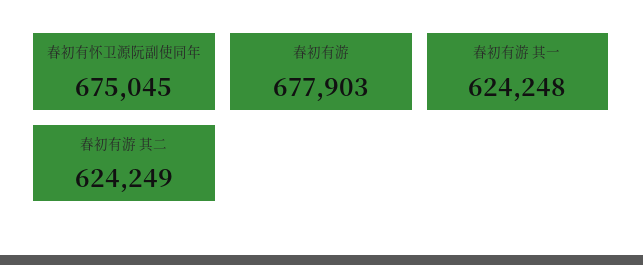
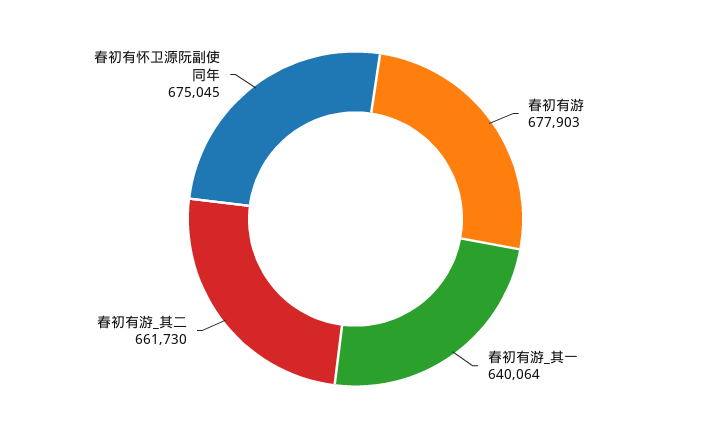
春初有游 其一: 624248 -> 640064
春初有游 其二: 624249 -> 661730

